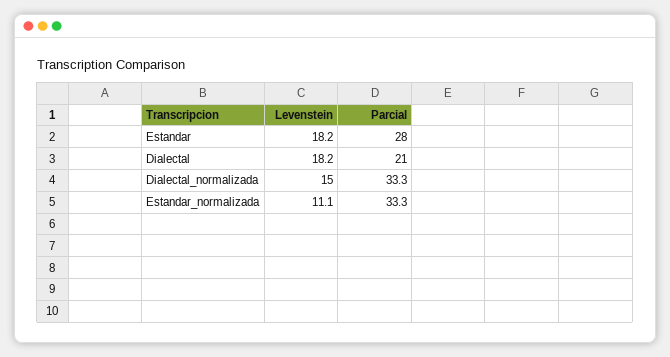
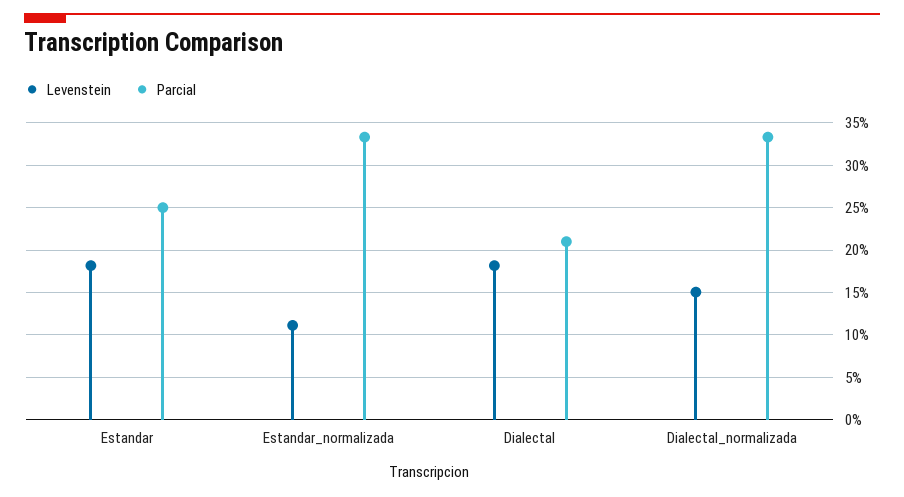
Parcial, Estandar: 28 -> 25

